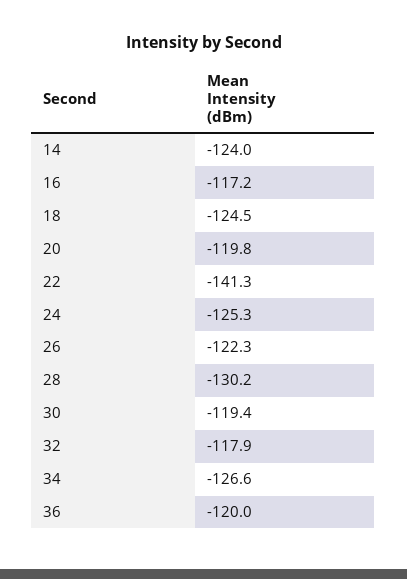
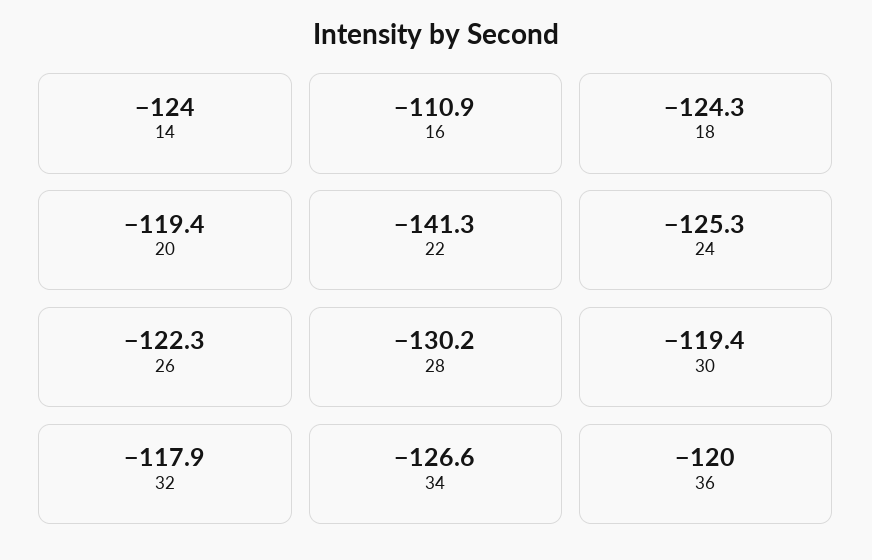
16: -117.2 -> -110.9
18: -124.5 -> -124.3
20: -119.8 -> -119.4

